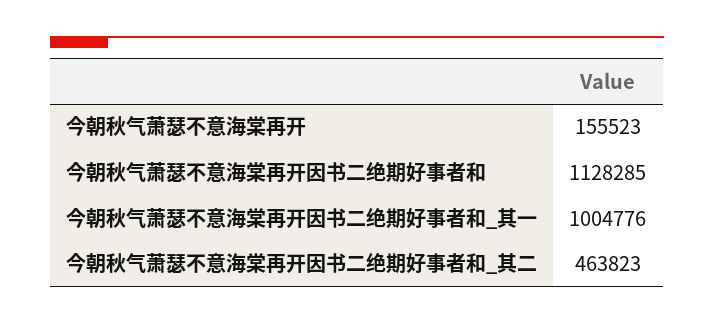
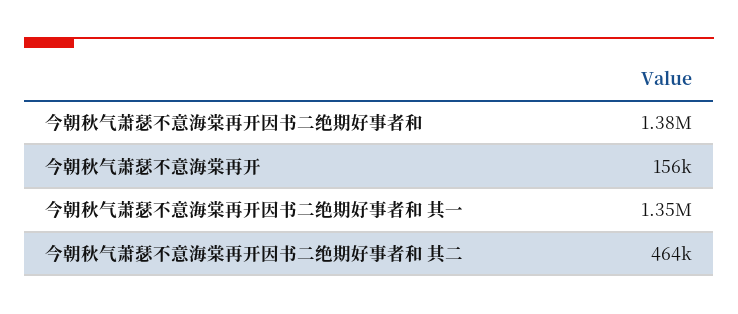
今朝秋气萧瑟不意海棠再开因书二绝期好事者和: 1128285 -> 1380000
今朝秋气萧瑟不意海棠再开因书二绝期好事者和_其一: 1004776 -> 1350000

